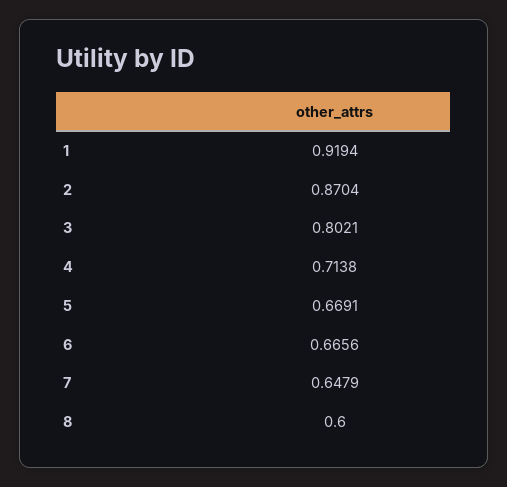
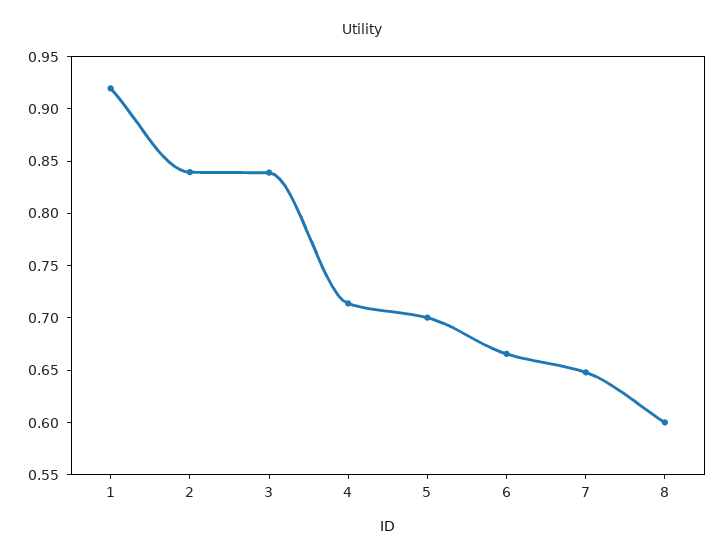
2: 0.8704 -> 0.84
3: 0.8021 -> 0.84
5: 0.6691 -> 0.7

